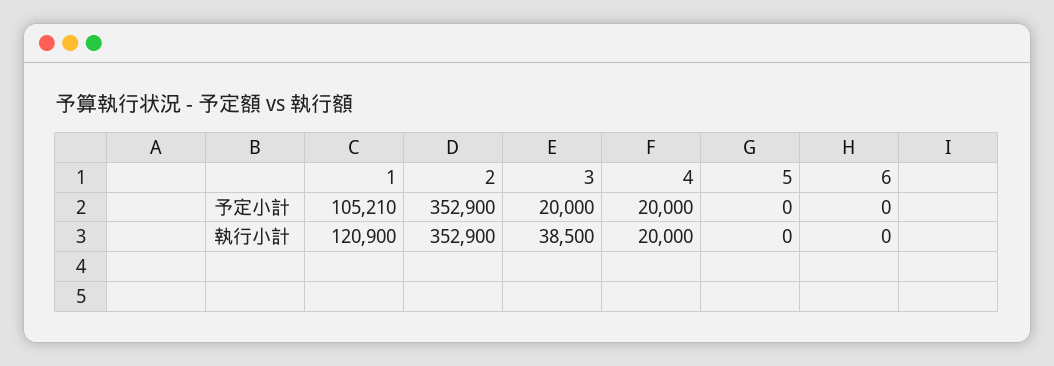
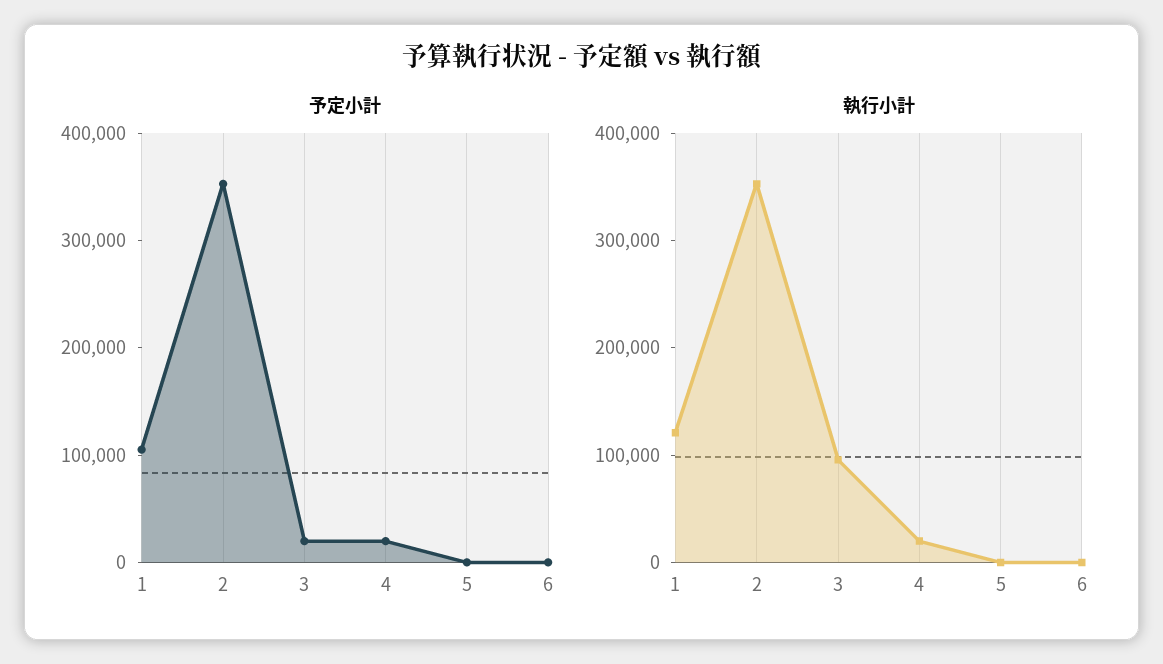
執行小計, 3: 38500 -> 100000

